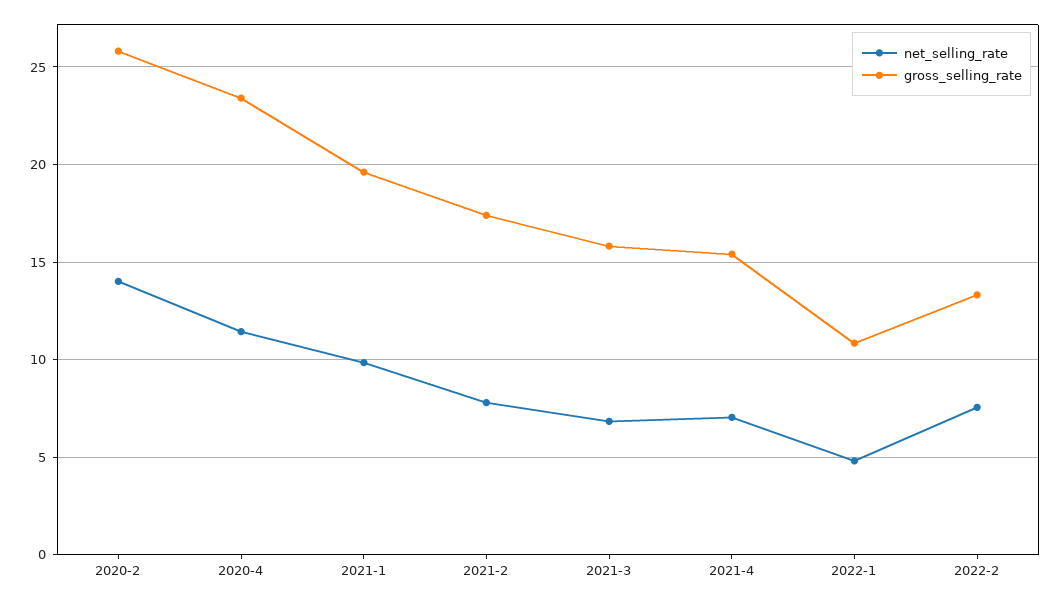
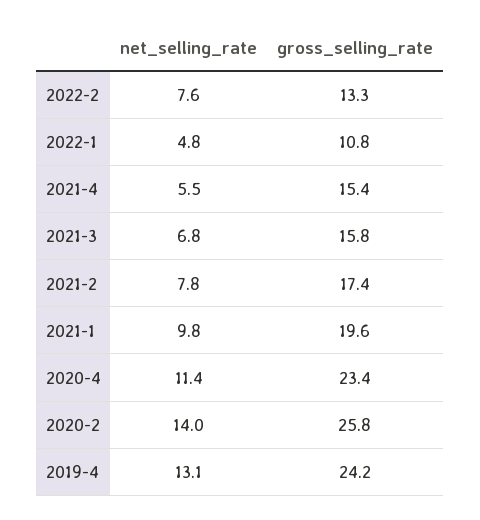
net_selling_rate, 2021-4: 7 -> 5.5
net_selling_rate, 2019-4: none -> 13.1
gross_selling_rate, 2019-4: none -> 24.2

